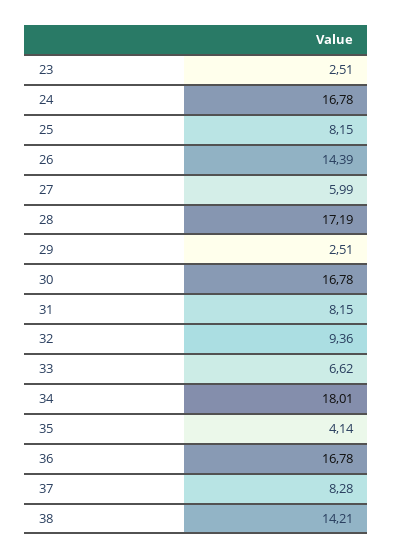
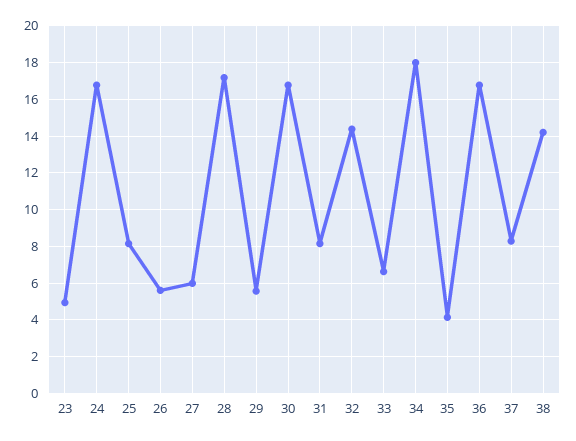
23: 2.51 -> 5
26: 14.39 -> 5.5
29: 2.51 -> 5.5
32: 9.36 -> 14.5

